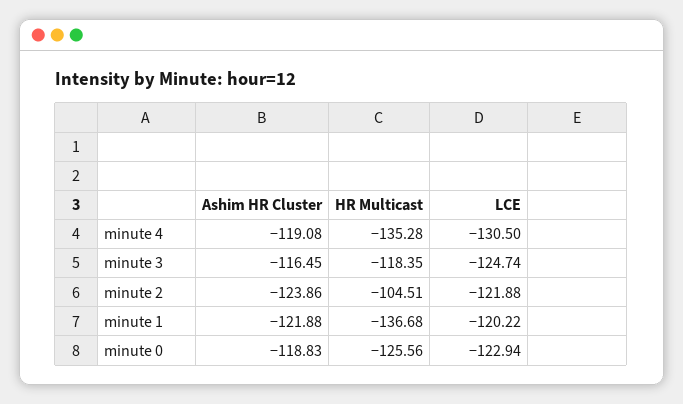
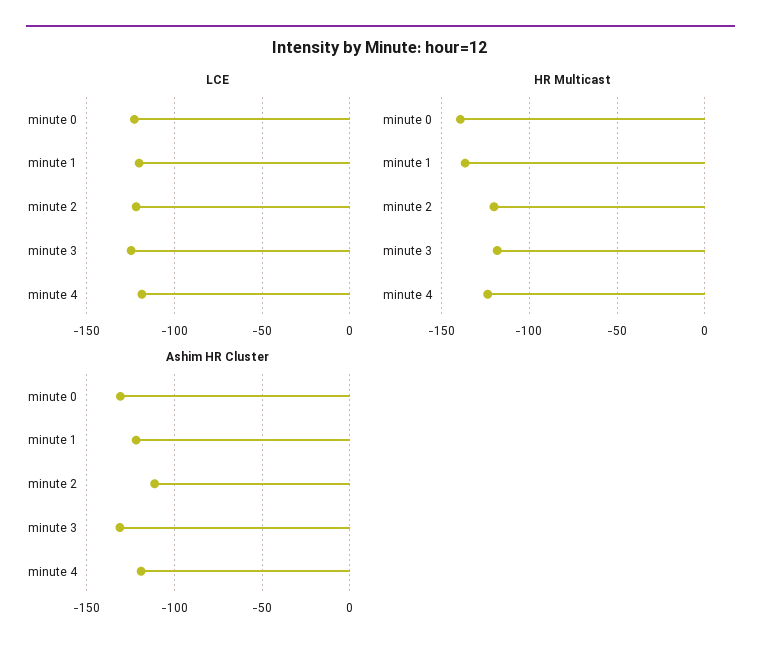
HR Multicast, minute 4: -135.28 -> -125
LCE, minute 4: -130.5 -> -120
Ashim HR Cluster, minute 3: -116.45 -> -130
Ashim HR Cluster, minute 2: -123.86 -> -110
HR Multicast, minute 2: -104.51 -> -120
Ashim HR Cluster, minute 0: -118.83 -> -130
HR Multicast, minute 0: -125.56 -> -140

